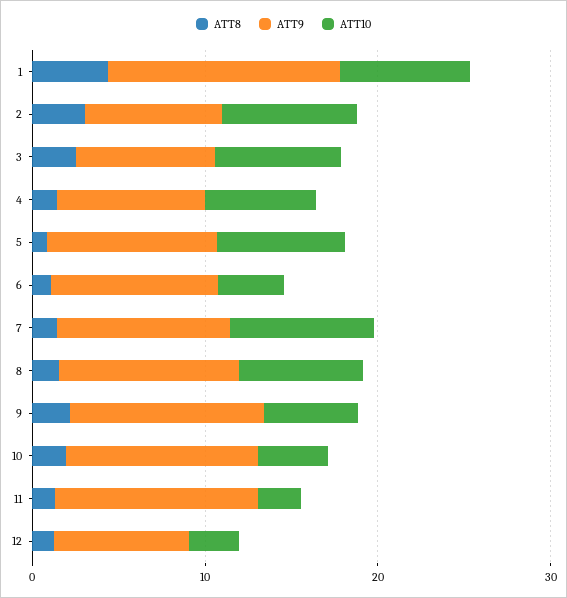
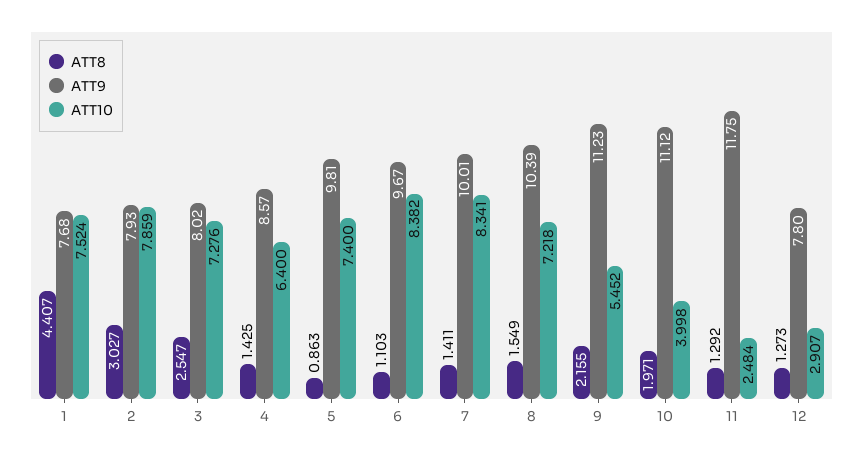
ATT9, 1: 14 -> 7.68
ATT10, 6: 4 -> 8.382

